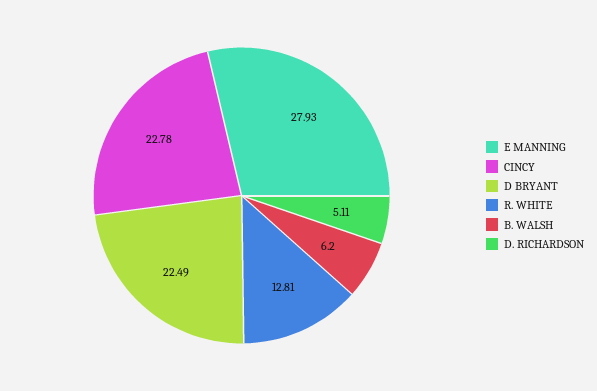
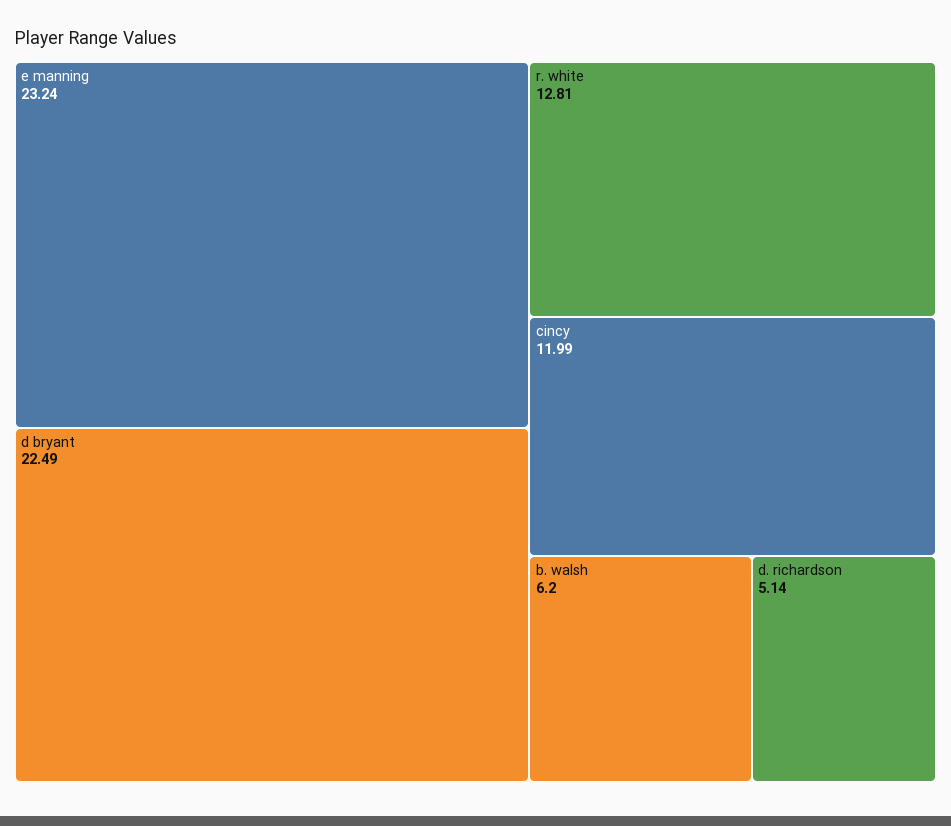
E MANNING: 27.93 -> 23.24
CINCY: 22.78 -> 11.99
D. RICHARDSON: 5.11 -> 5.14

